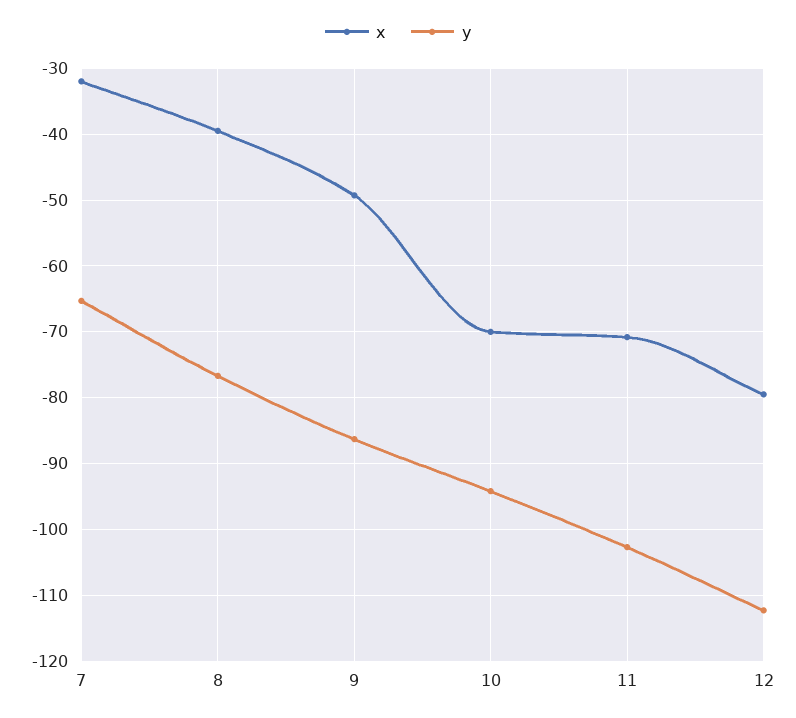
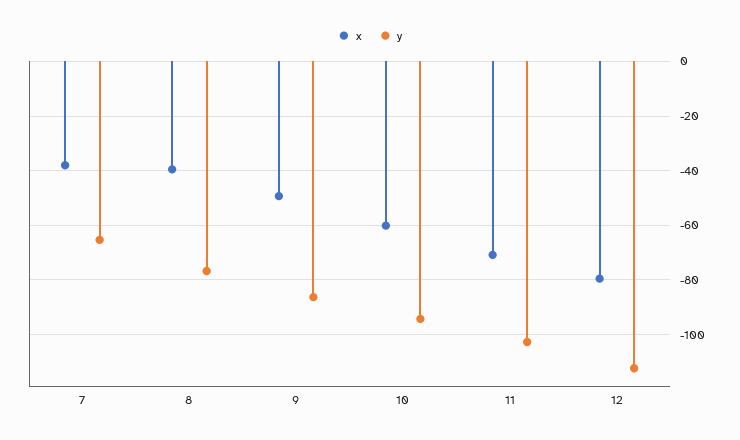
x, 7: -32 -> -37.5
x, 10: -70 -> -60

